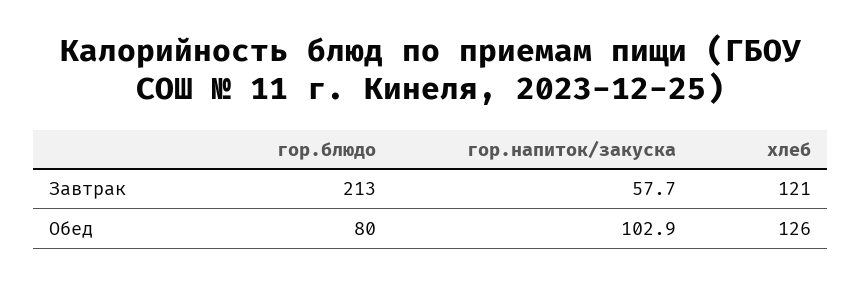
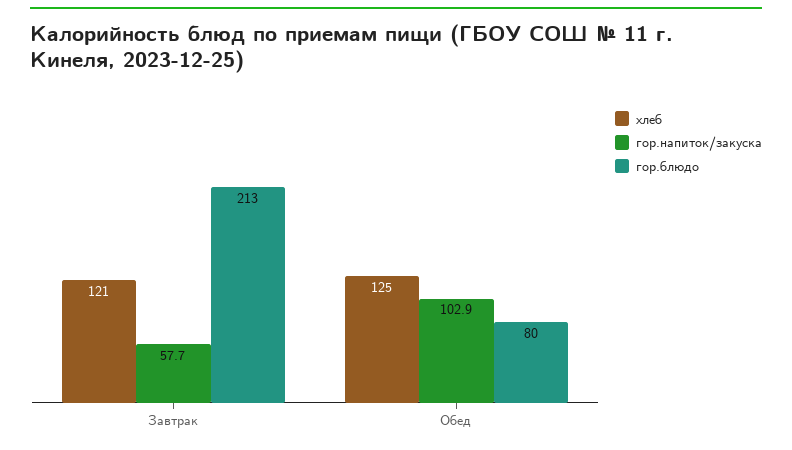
хлеб, Обед: 126 -> 125

